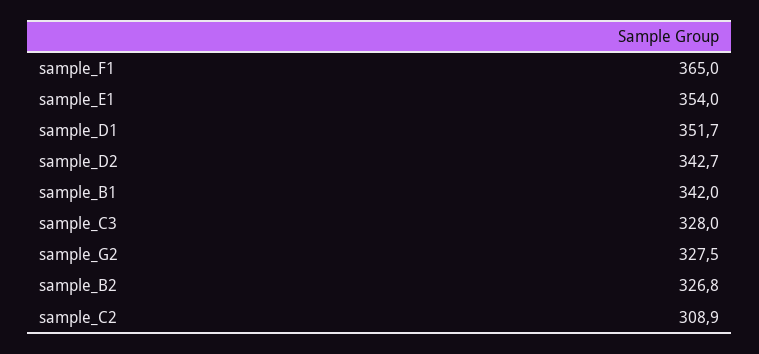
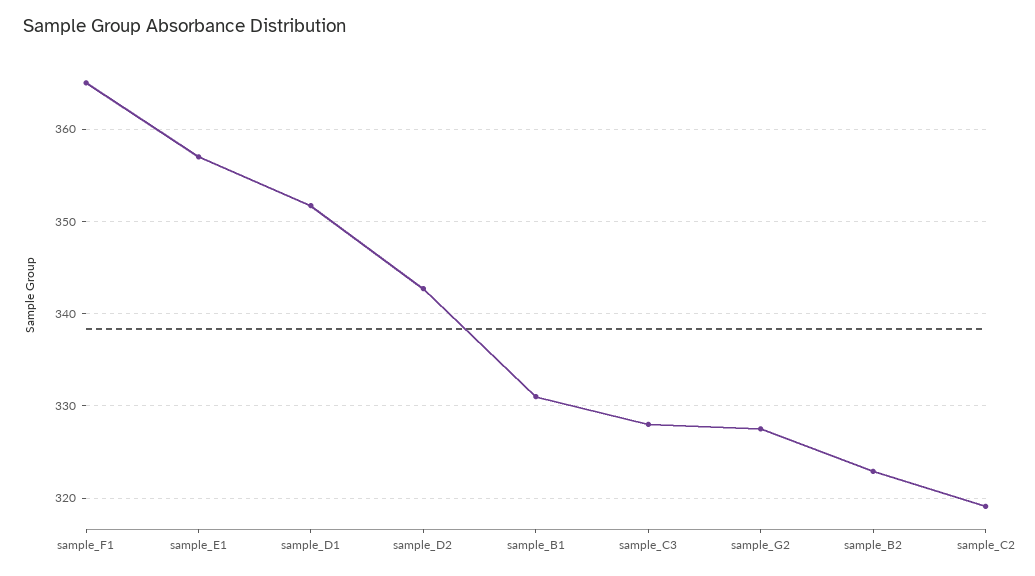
sample_E1: 354 -> 357
sample_B1: 342 -> 331
sample_B2: 326.8 -> 323
sample_C2: 308.9 -> 319

